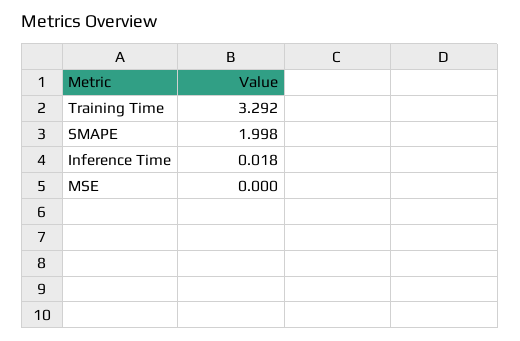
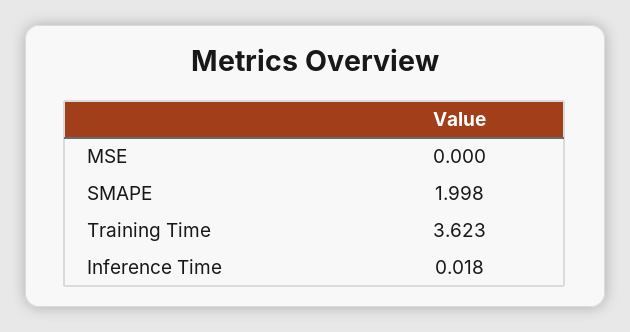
Training Time: 3.292 -> 3.623

